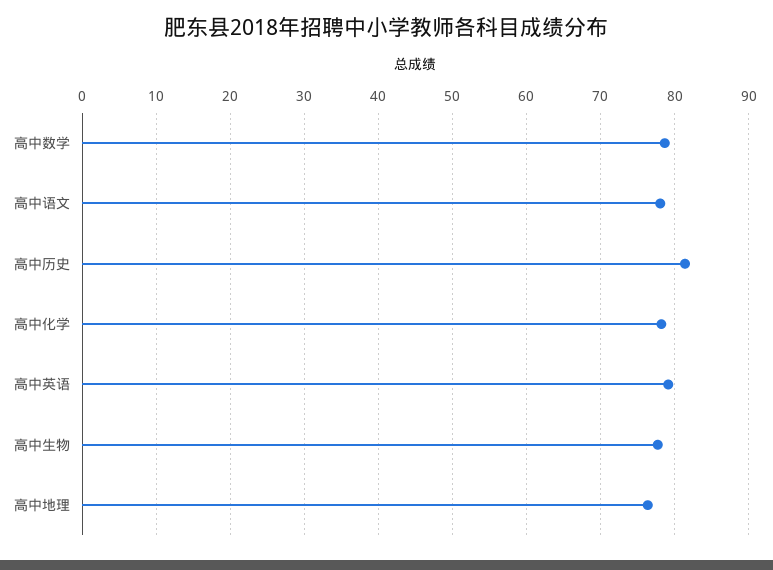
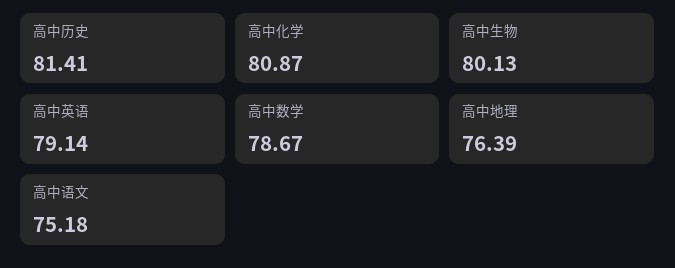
高中语文: 78 -> 75.18
高中化学: 78 -> 80.87
高中生物: 78 -> 80.13

